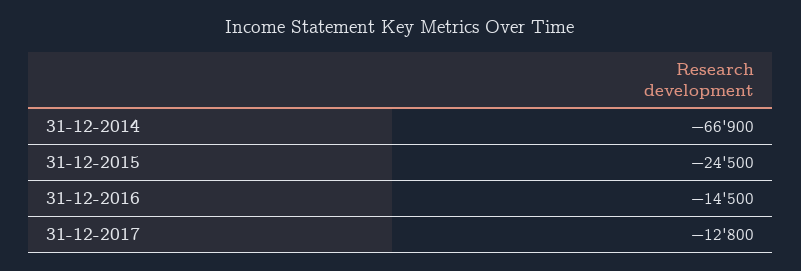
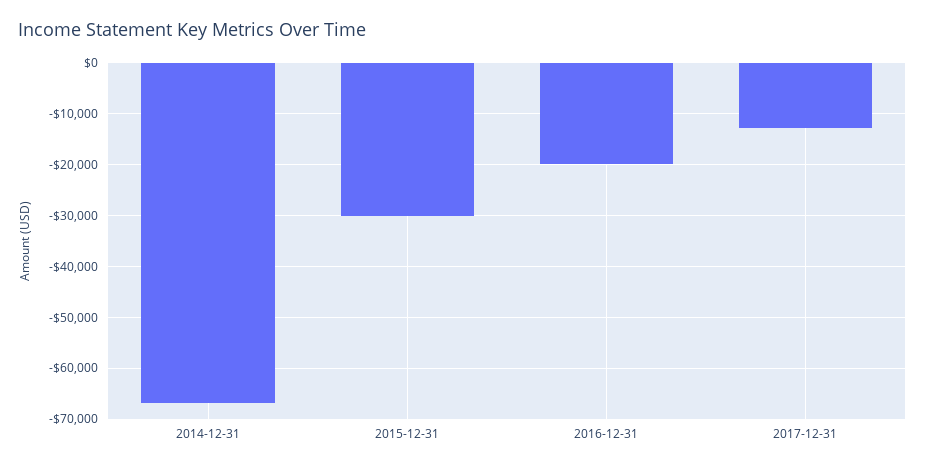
31-12-2015: -24500 -> -30000
31-12-2016: -14500 -> -20000

